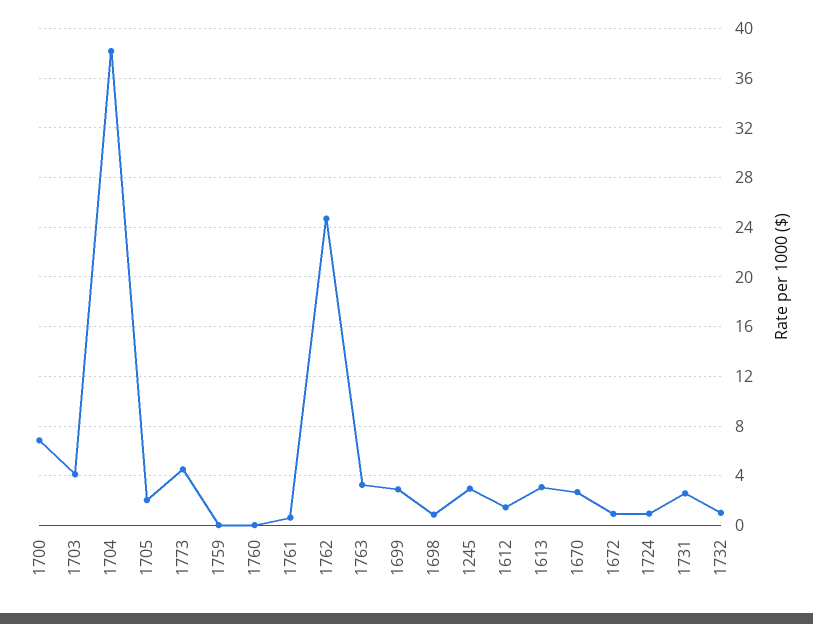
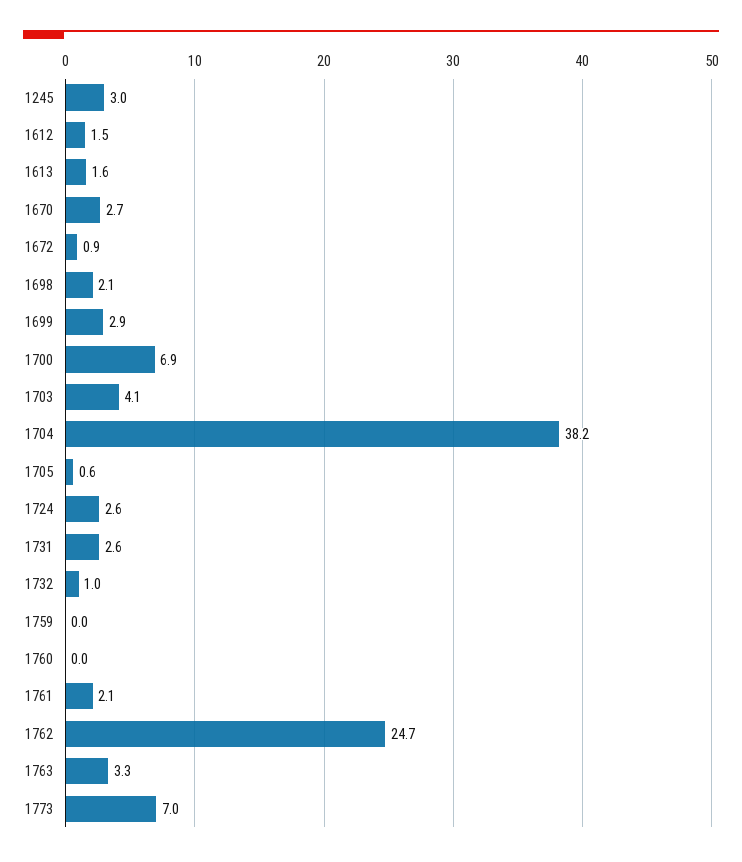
1705: 2 -> 0.6
1773: 4.5 -> 7
1761: 0.5 -> 2.1
1698: 1 -> 2.1
1613: 3 -> 1.6
1724: 1 -> 2.6

